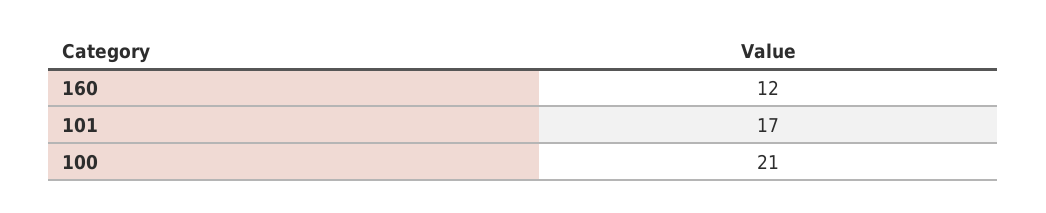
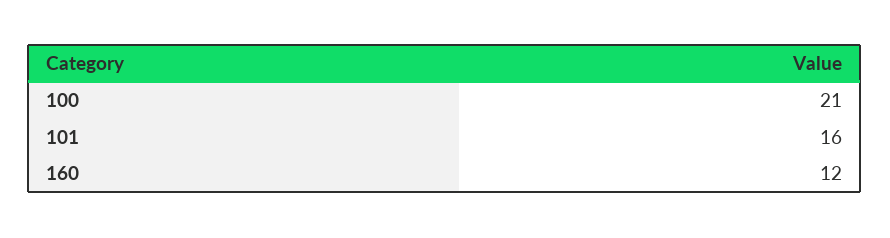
101: 17 -> 16

